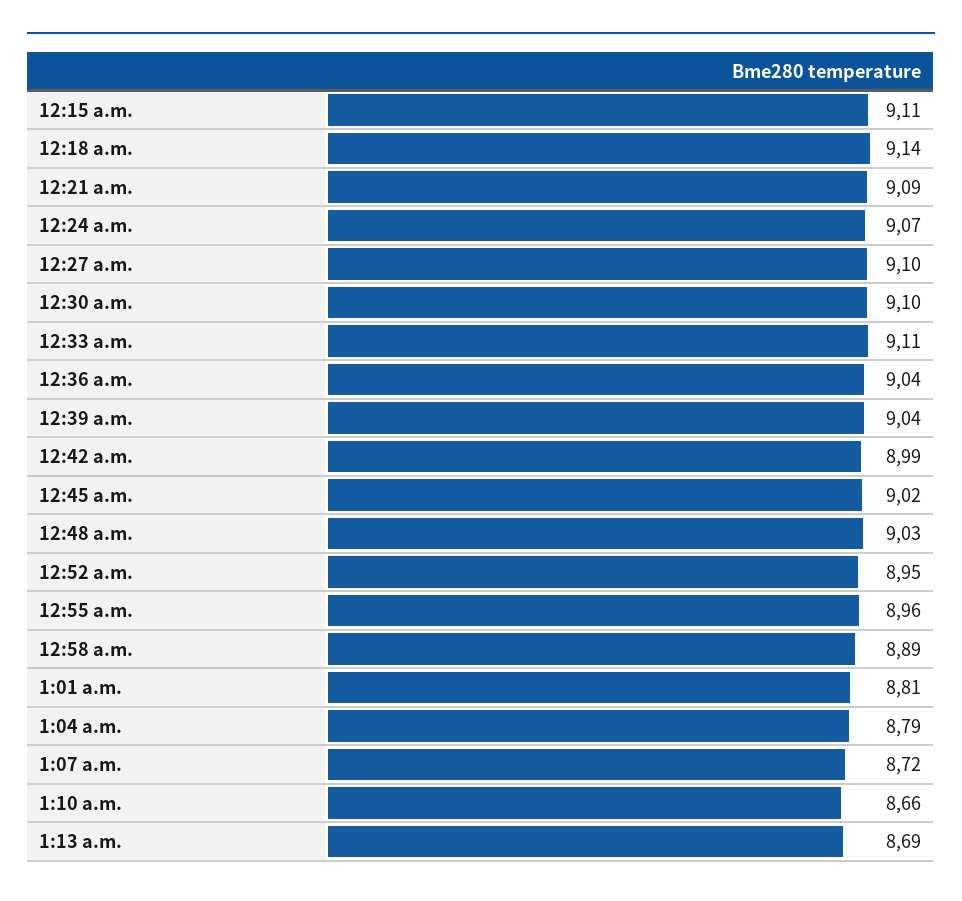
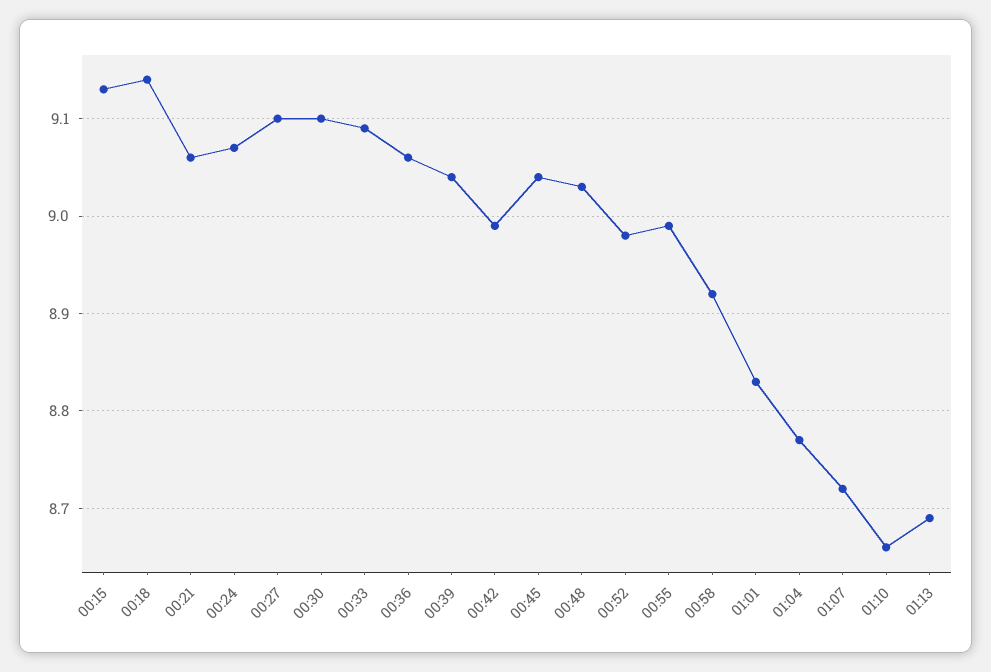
12:15 a.m.: 9.11 -> 9.13
12:21 a.m.: 9.09 -> 9.06
12:33 a.m.: 9.11 -> 9.09
12:36 a.m.: 9.04 -> 9.06
12:45 a.m.: 9.02 -> 9.04
12:52 a.m.: 8.95 -> 8.98
12:55 a.m.: 8.96 -> 8.99
12:58 a.m.: 8.89 -> 8.92
1:01 a.m.: 8.81 -> 8.83
1:04 a.m.: 8.79 -> 8.77

